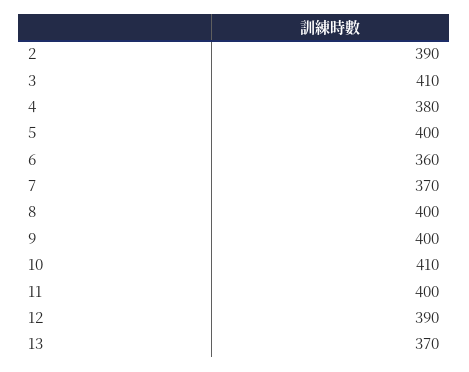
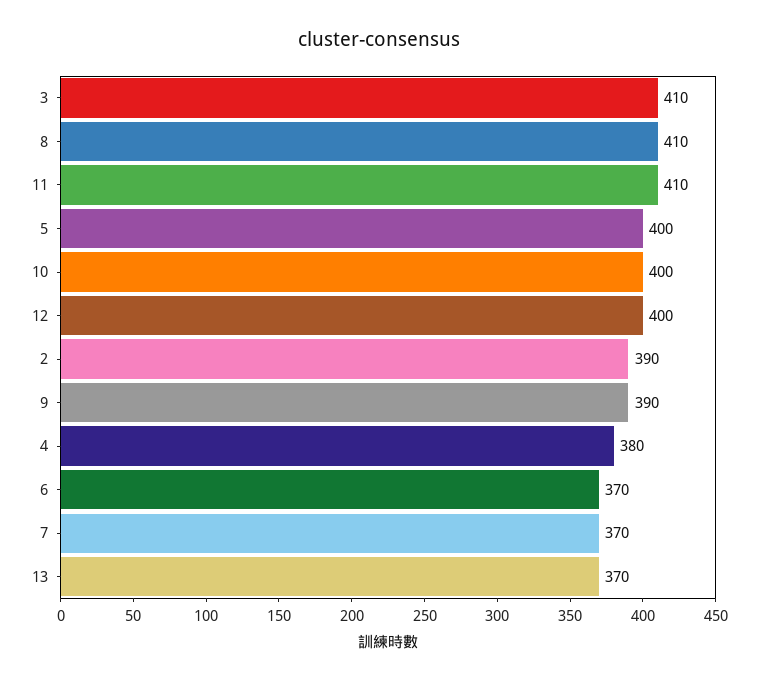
6: 360 -> 370
8: 400 -> 410
9: 400 -> 390
10: 410 -> 400
11: 400 -> 410
12: 390 -> 400

